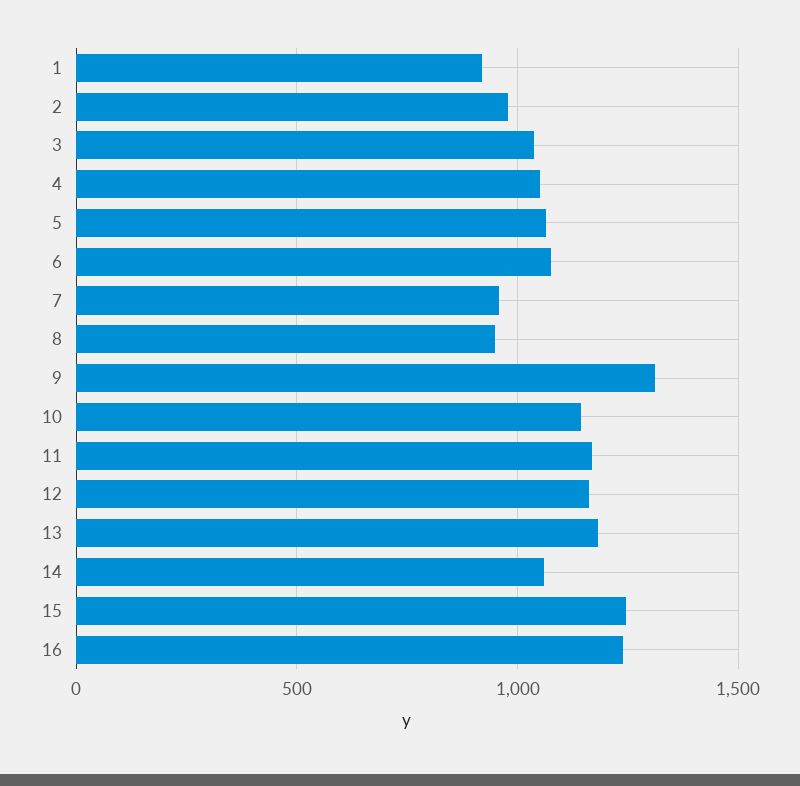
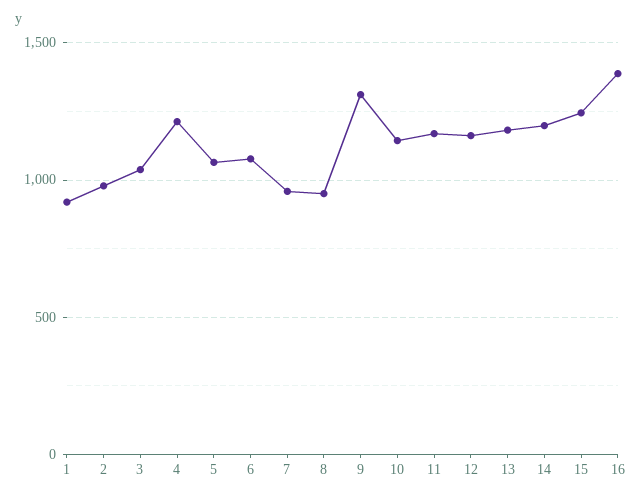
4: 1050 -> 1200
14: 1050 -> 1200
16: 1250 -> 1400

